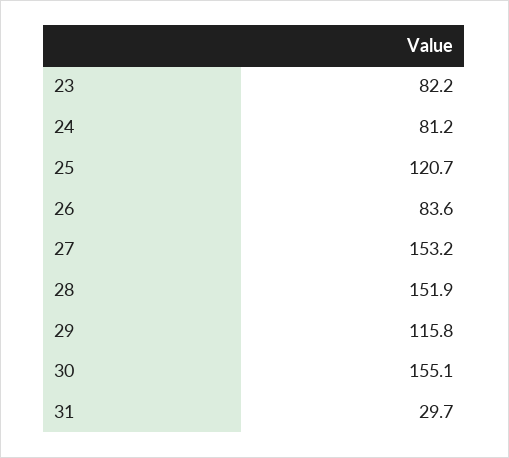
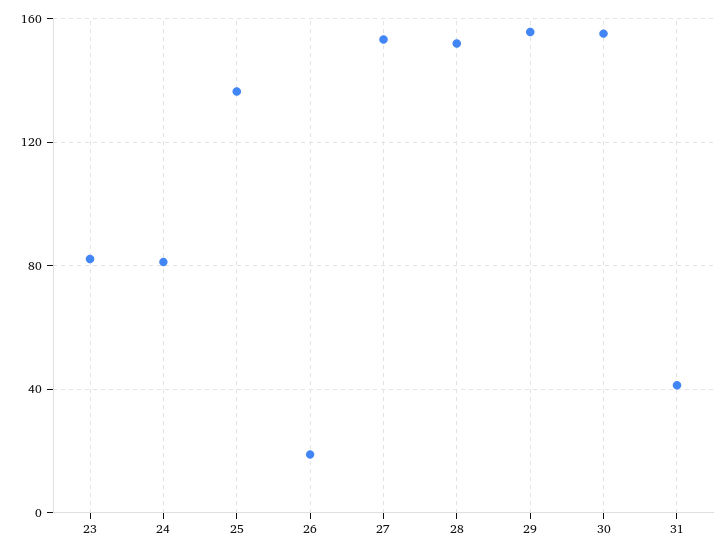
25: 120.7 -> 135
26: 83.6 -> 20
29: 115.8 -> 155
31: 29.7 -> 40

